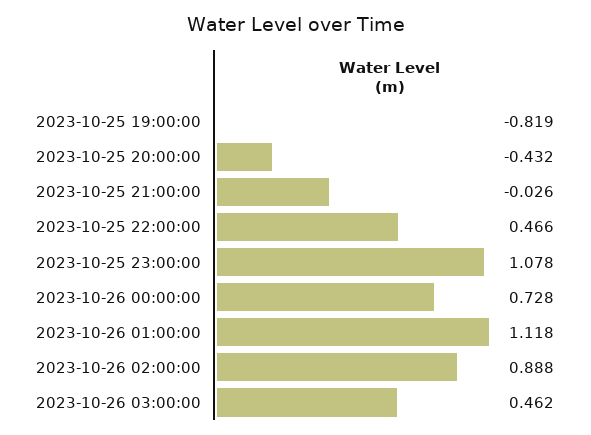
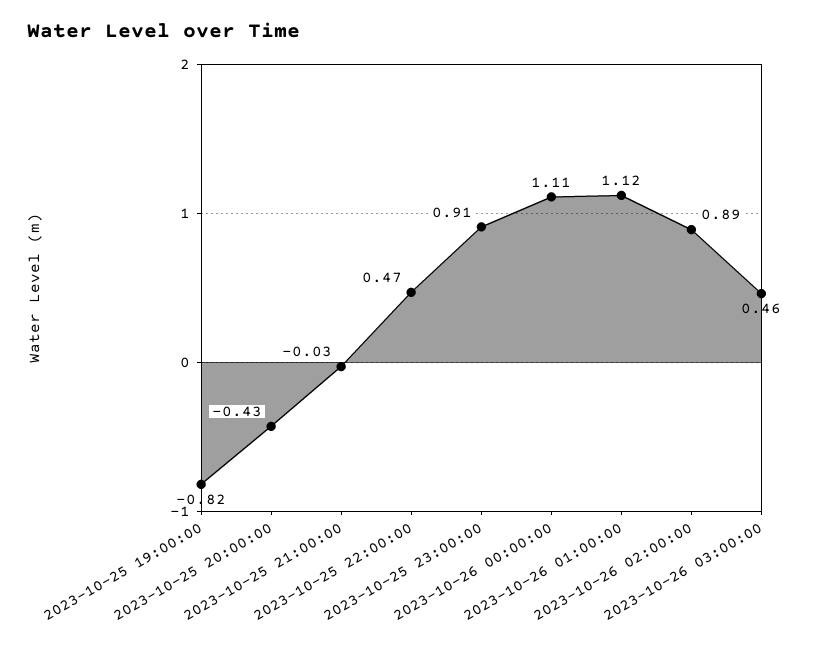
2023-10-25 23:00:00: 1.078 -> 0.91
2023-10-26 00:00:00: 0.728 -> 1.11

